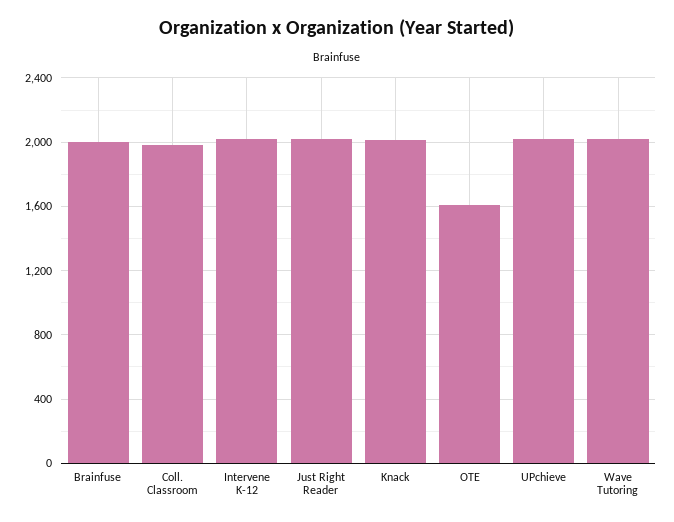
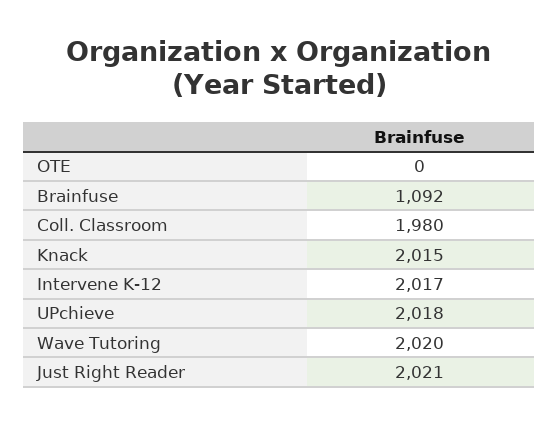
Brainfuse: 2000 -> 1092
OTE: 1600 -> 0

